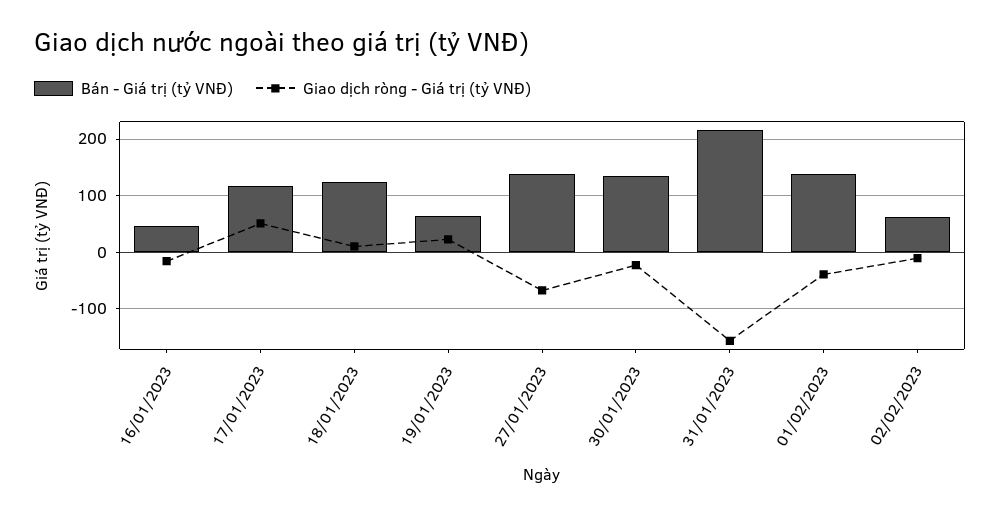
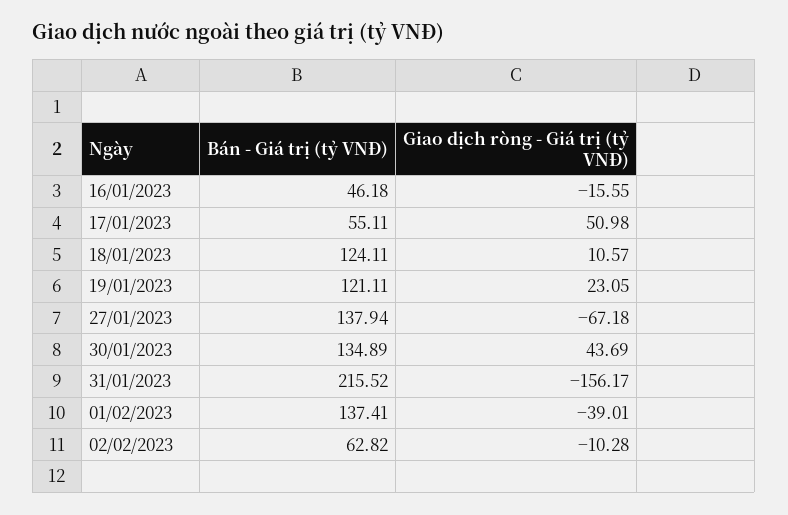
Bán - Giá trị (tỷ VNĐ), 17/01/2023: 120 -> 55.11
Bán - Giá trị (tỷ VNĐ), 19/01/2023: 60 -> 121.11
Giao dịch ròng - Giá trị (tỷ VNĐ), 30/01/2023: -20 -> 43.69

